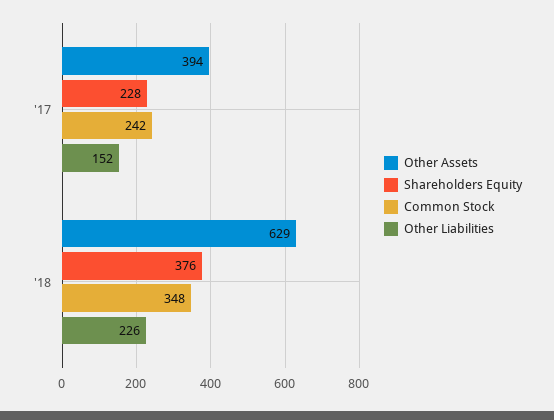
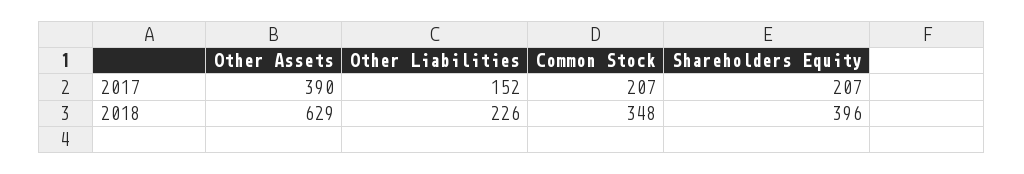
Other Assets, '17: 394 -> 390
Shareholders Equity, '17: 228 -> 207
Common Stock, '17: 242 -> 207
Shareholders Equity, '18: 376 -> 396

